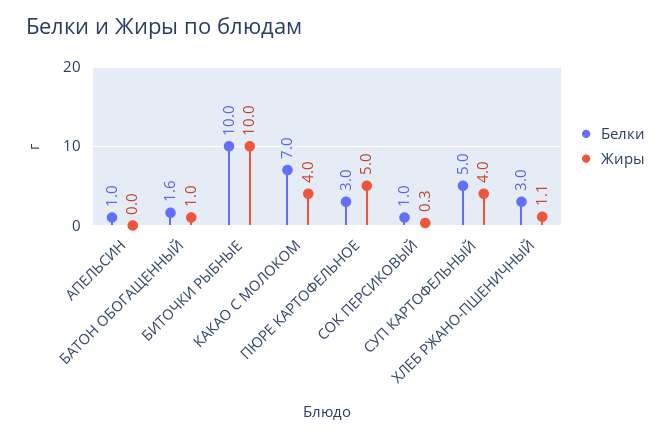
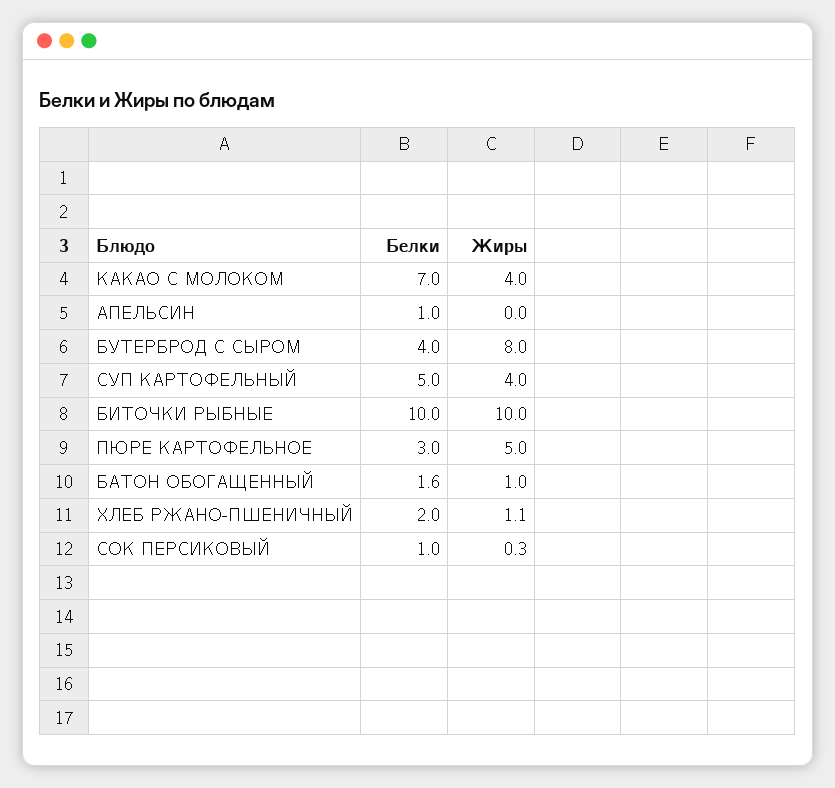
Белки, ХЛЕБ РЖАНО-ПШЕНИЧНЫЙ: 3 -> 2
Белки, БУТЕРБРОД С СЫРОМ: none -> 4
Жиры, БУТЕРБРОД С СЫРОМ: none -> 8

